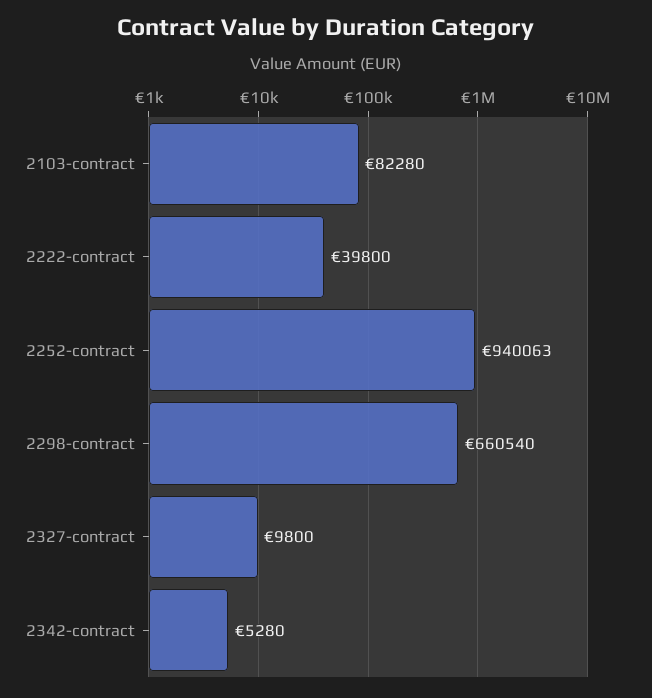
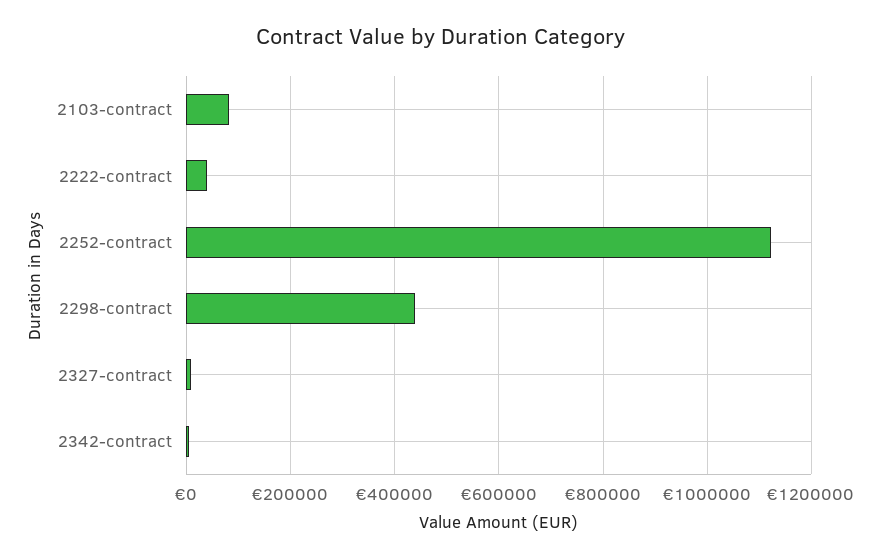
2252-contract: 940063 -> 1120000
2298-contract: 660540 -> 440000

